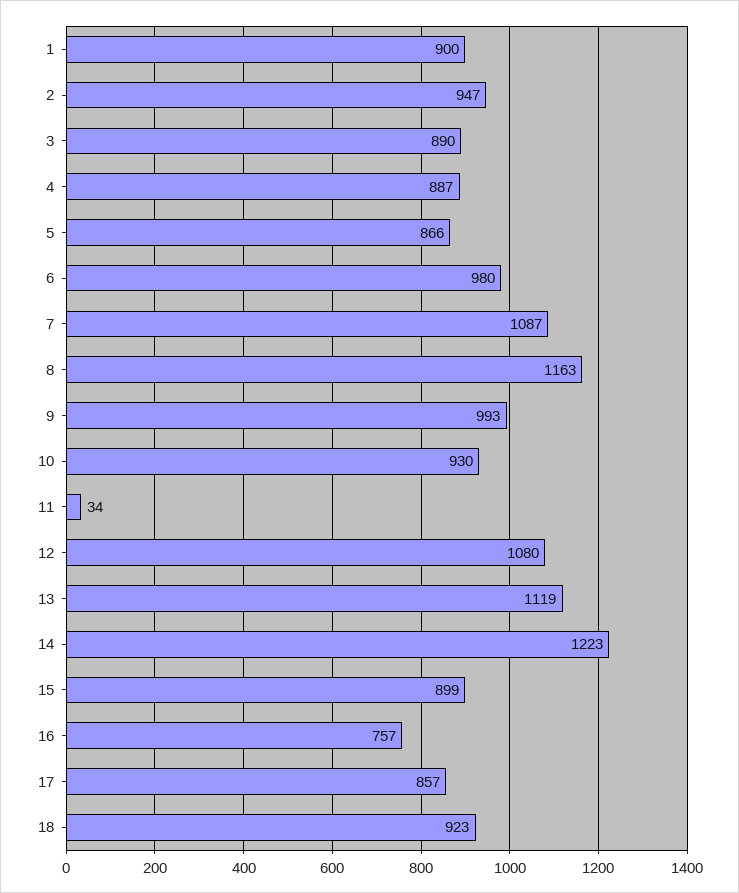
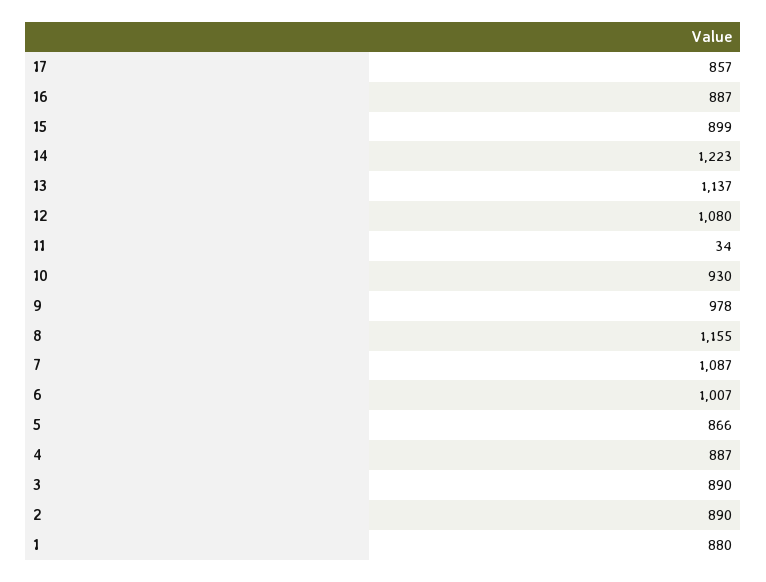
1: 900 -> 880
2: 947 -> 890
6: 980 -> 1007
8: 1163 -> 1155
9: 993 -> 978
13: 1119 -> 1137
16: 757 -> 887
18: 923 -> none

